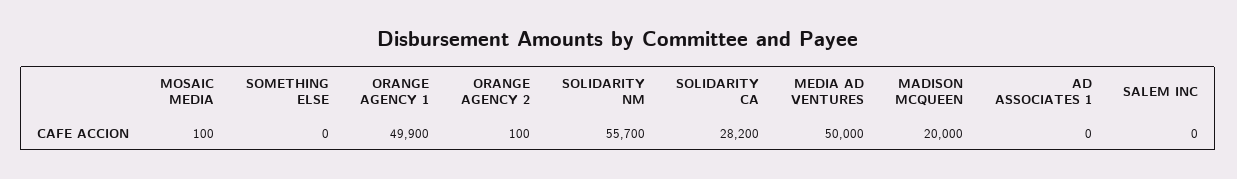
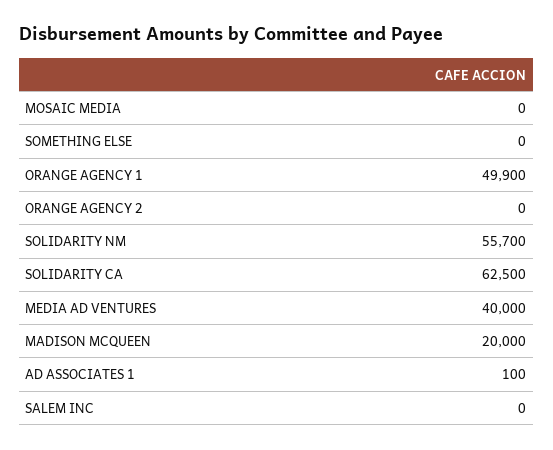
MOSAIC MEDIA: 100 -> 0
ORANGE AGENCY 2: 100 -> 0
SOLIDARITY CA: 28200 -> 62500
MEDIA AD VENTURES: 50000 -> 40000
AD ASSOCIATES 1: 0 -> 100

